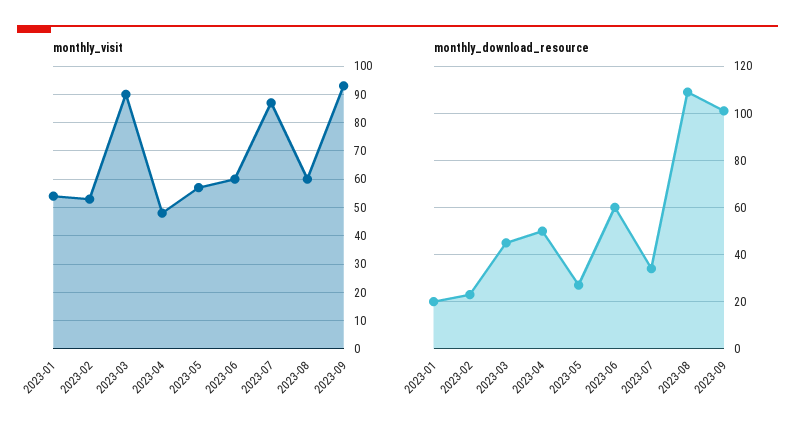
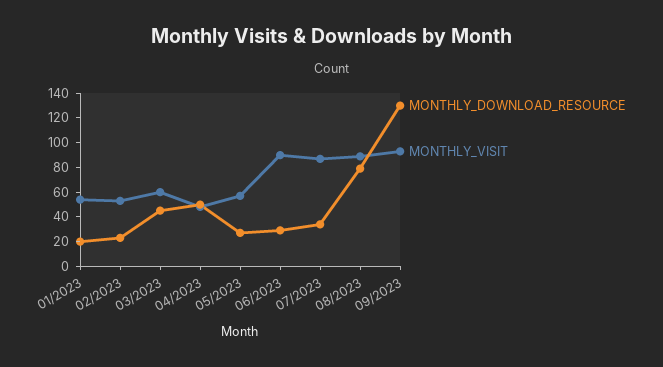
monthly_visit, 2023-03: 90 -> 60
monthly_visit, 2023-06: 60 -> 90
monthly_visit, 2023-08: 60 -> 90
monthly_download_resource, 2023-06: 60 -> 30
monthly_download_resource, 2023-08: 110 -> 80
monthly_download_resource, 2023-09: 100 -> 130

